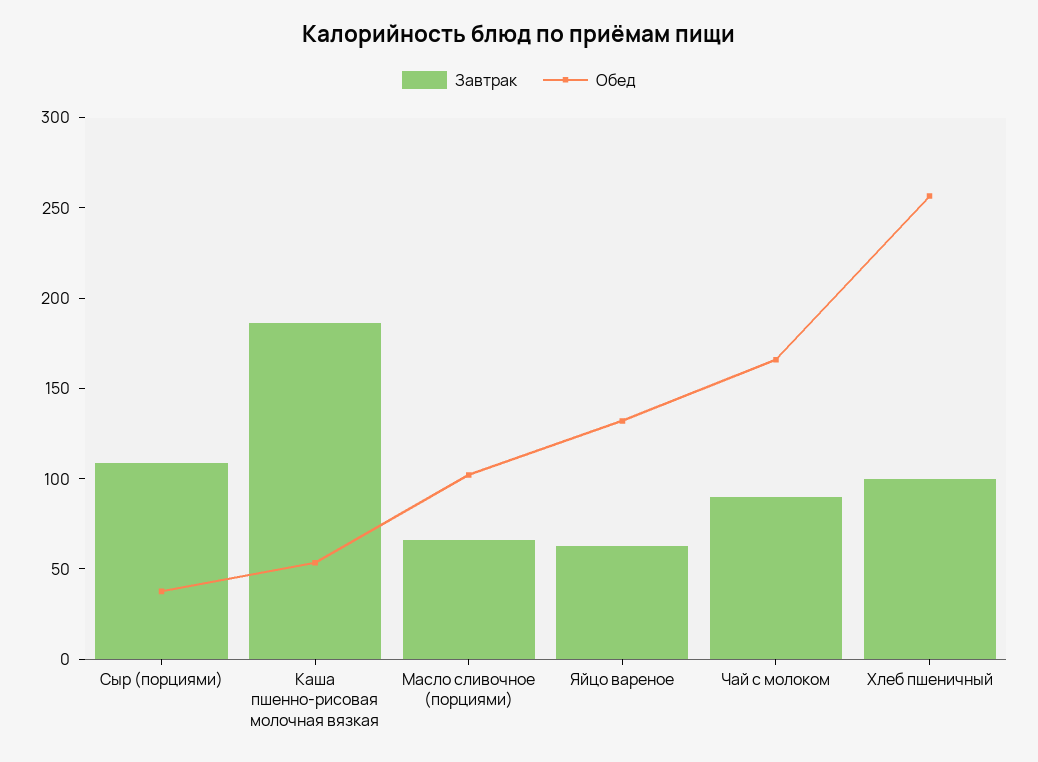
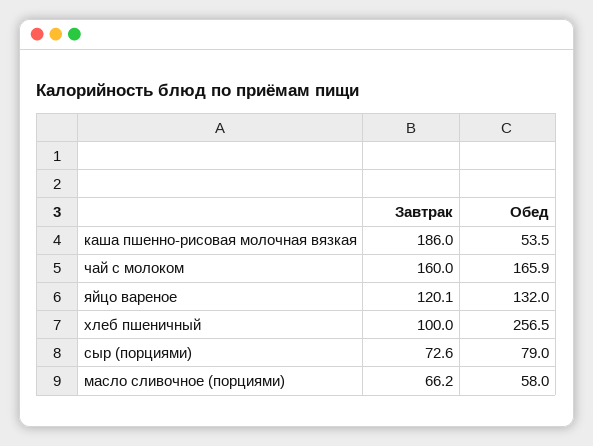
Завтрак, Сыр (порциями): 110 -> 72.6
Обед, Сыр (порциями): 40 -> 79
Обед, Масло сливочное (порциями): 100 -> 58
Завтрак, Яйцо вареное: 60 -> 120.1
Завтрак, Чай с молоком: 90 -> 160

